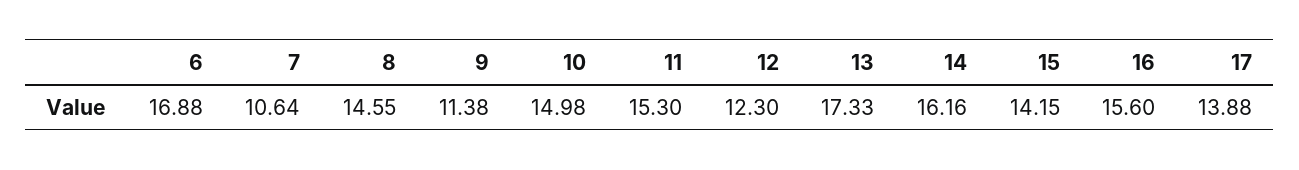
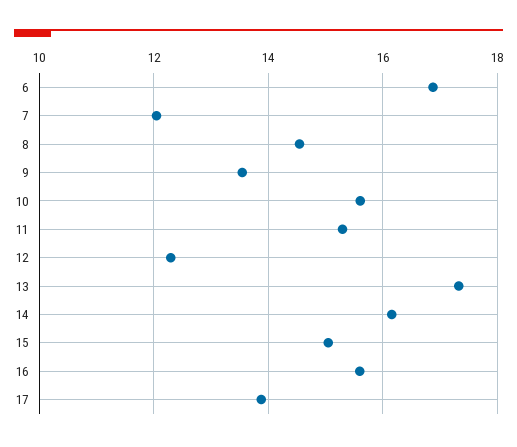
7: 10.64 -> 12
9: 11.38 -> 13.6
10: 14.98 -> 15.6
15: 14.15 -> 15

